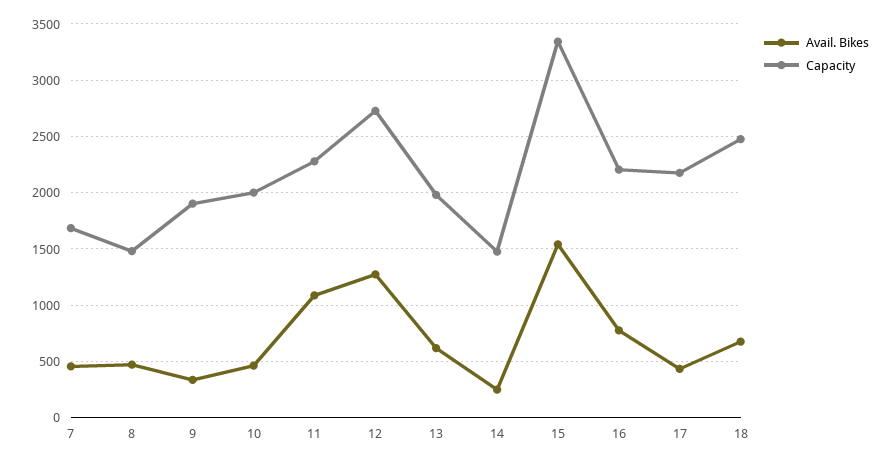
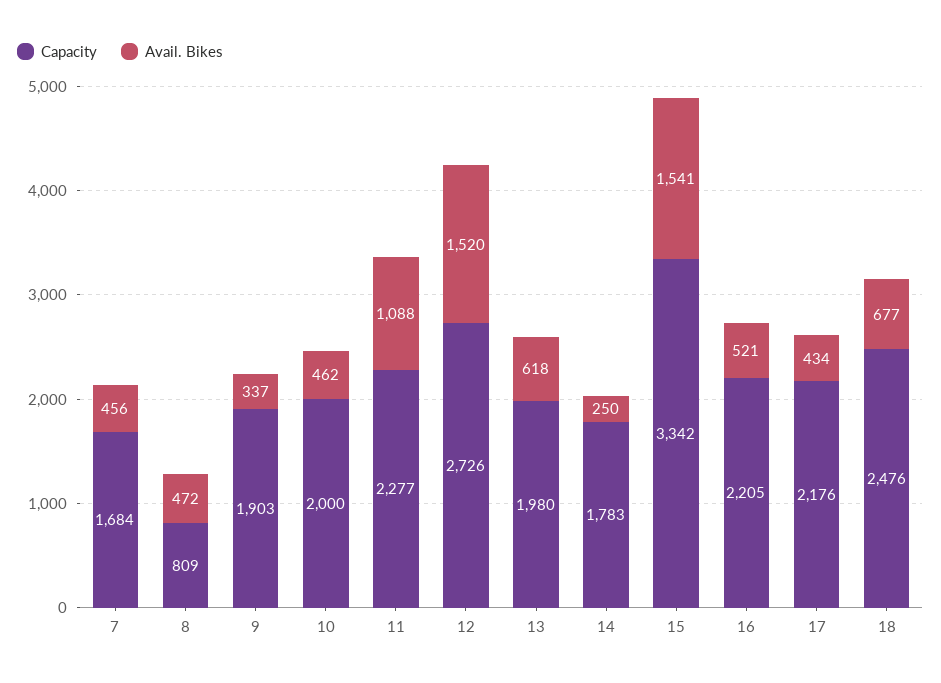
Capacity, 8: 1500 -> 809
Avail. Bikes, 12: 1300 -> 1520
Capacity, 14: 1500 -> 1783
Avail. Bikes, 16: 800 -> 521

